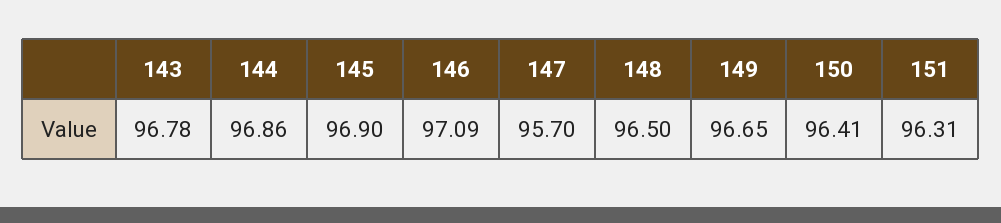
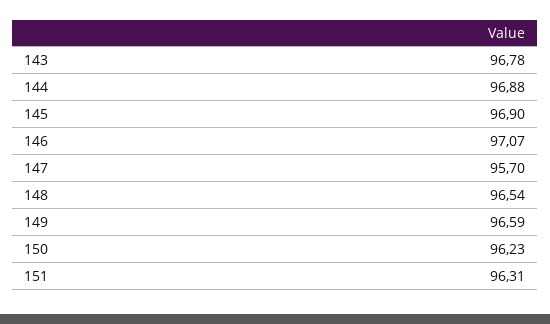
144: 96.86 -> 96.88
146: 97.09 -> 97.07
148: 96.5 -> 96.54
149: 96.65 -> 96.59
150: 96.41 -> 96.23

